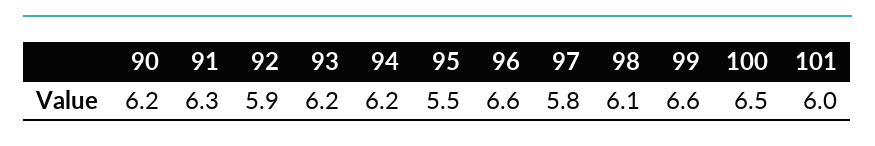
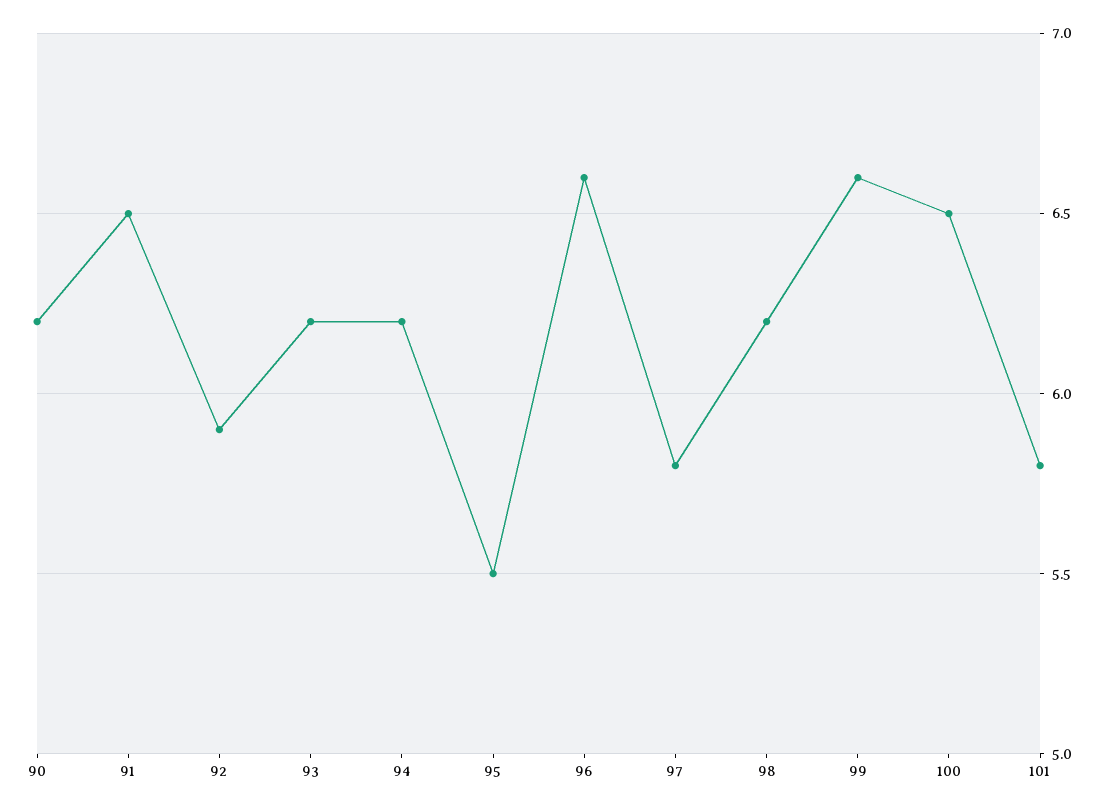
91: 6.3 -> 6.5
98: 6.1 -> 6.2
101: 6 -> 5.8

